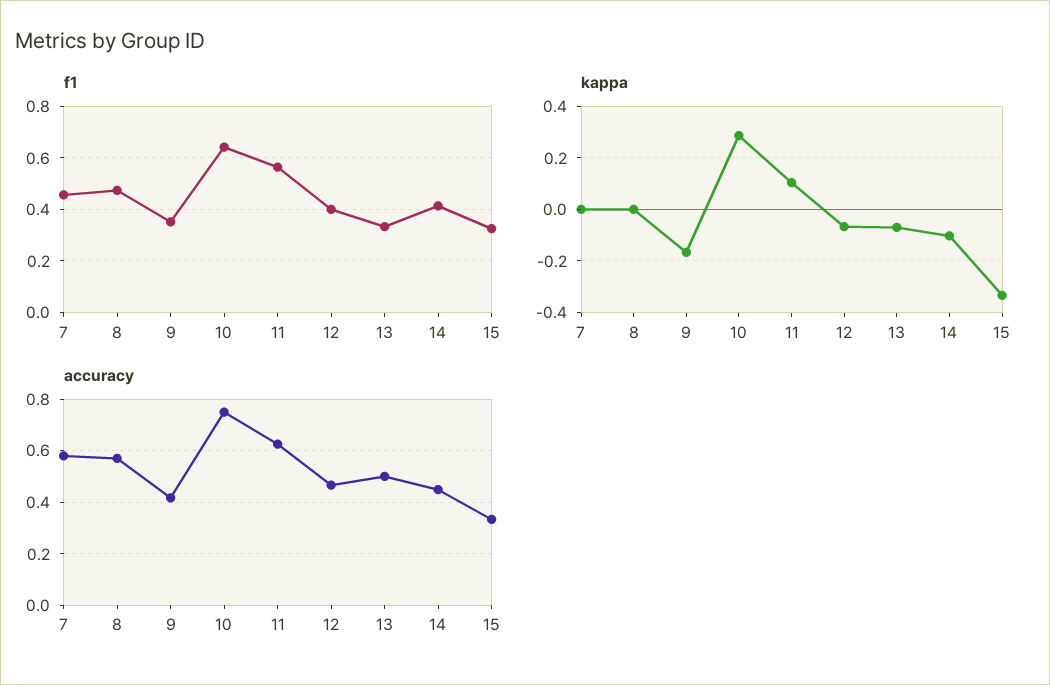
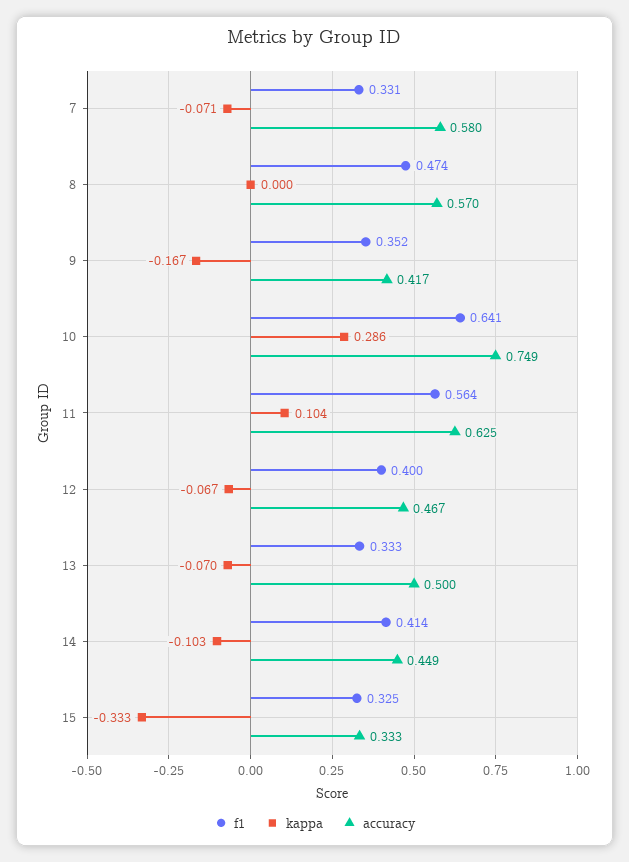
f1, 7: 0.45 -> 0.331
kappa, 7: 0 -> -0.071

